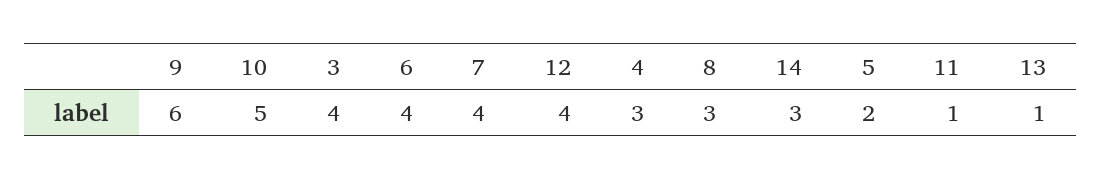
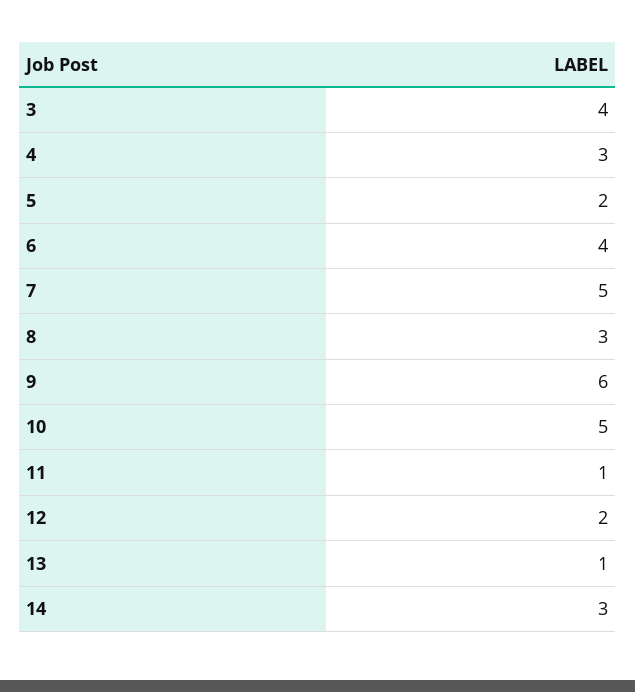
7: 4 -> 5
12: 4 -> 2

